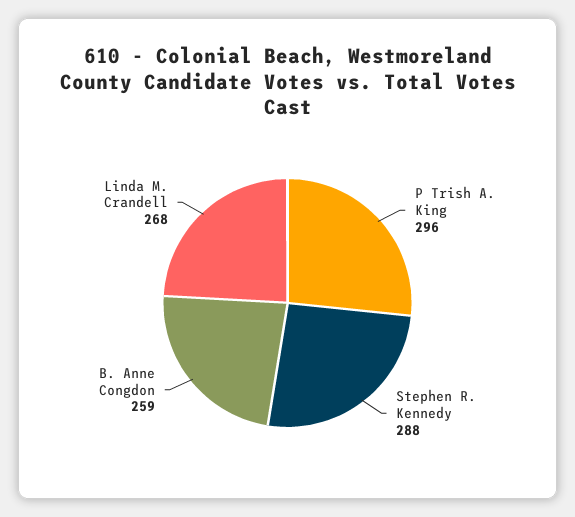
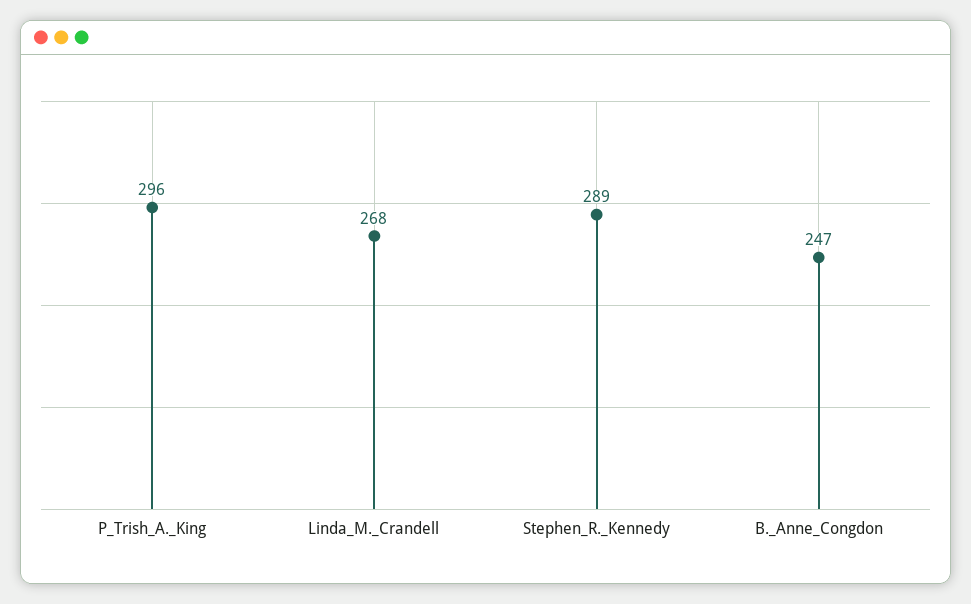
Stephen R. Kennedy: 288 -> 289
B. Anne Congdon: 259 -> 247

